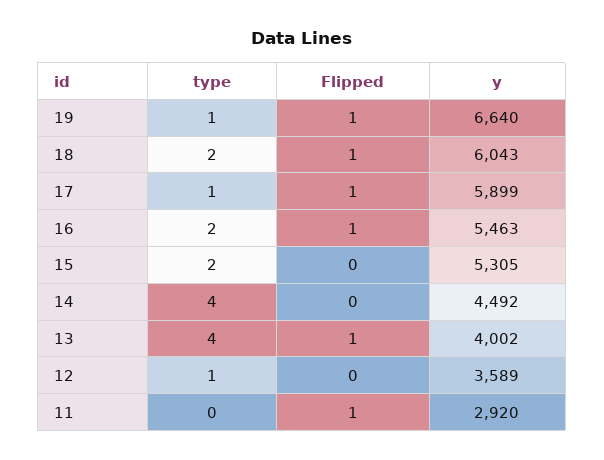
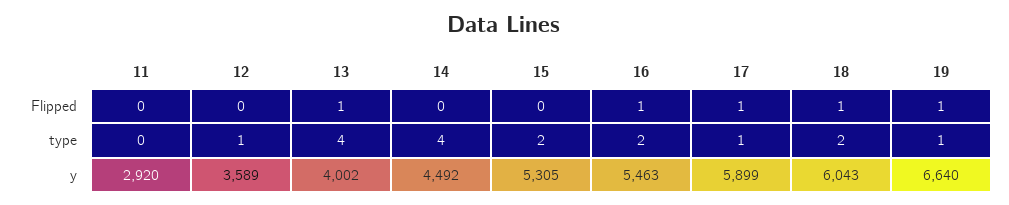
Flipped, 11: 1 -> 0

